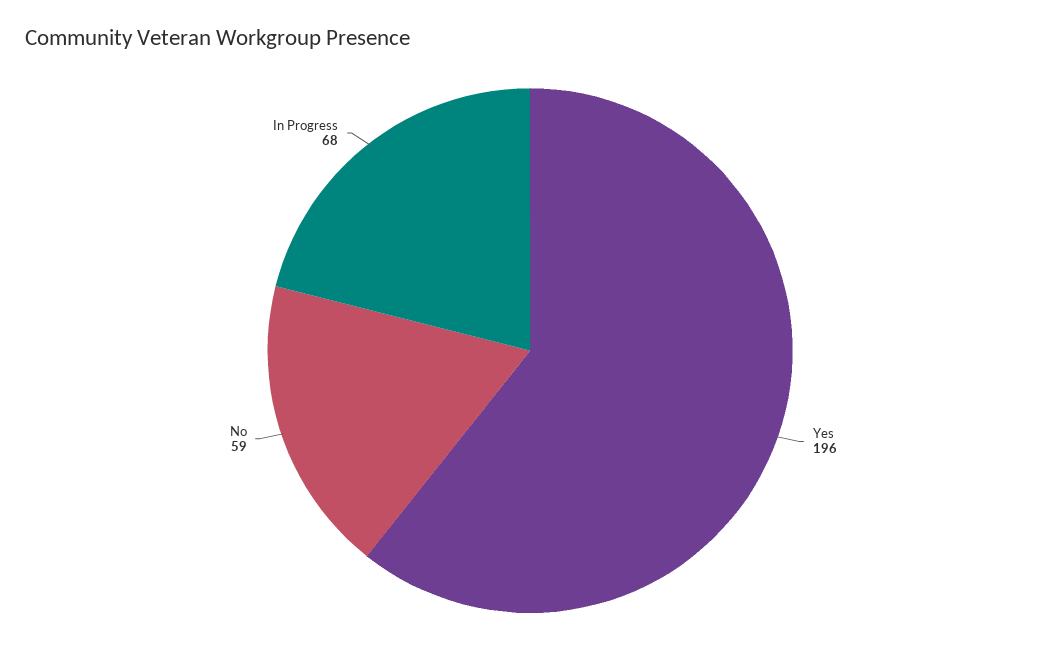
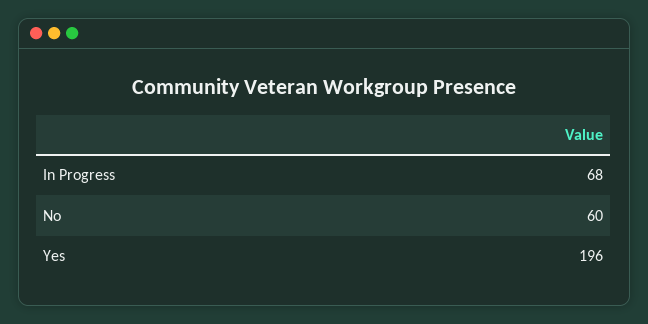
No: 59 -> 60

